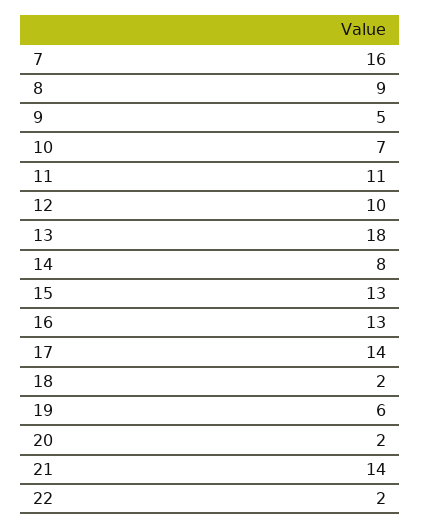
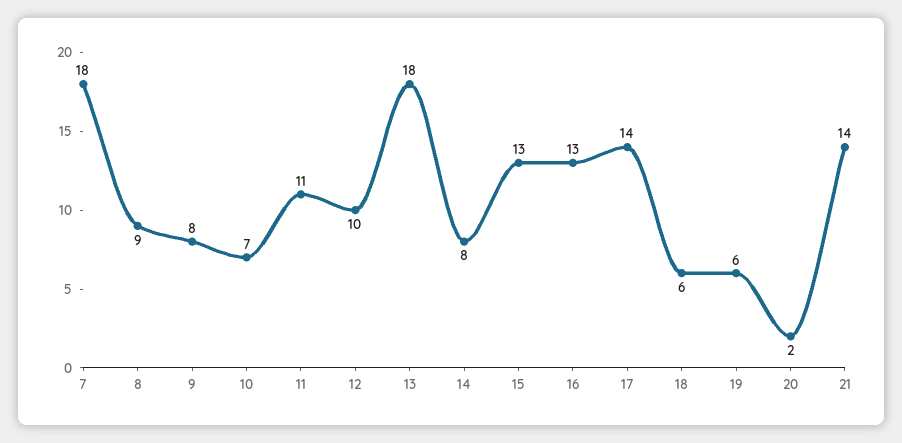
7: 16 -> 18
9: 5 -> 8
18: 2 -> 6
22: 2 -> none

